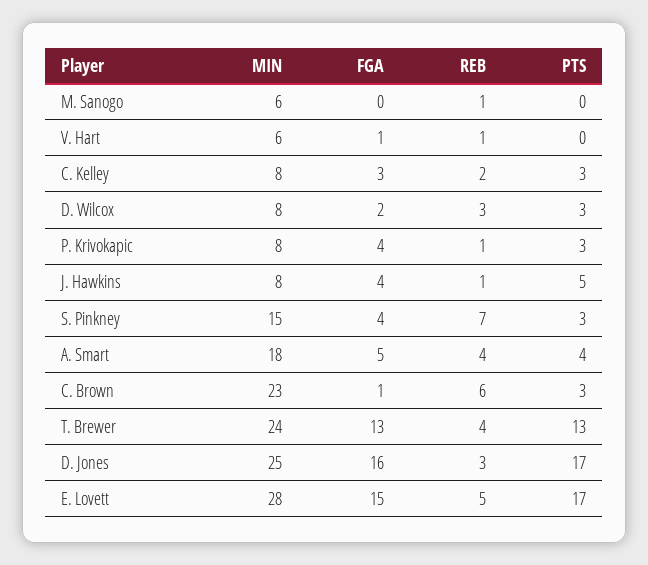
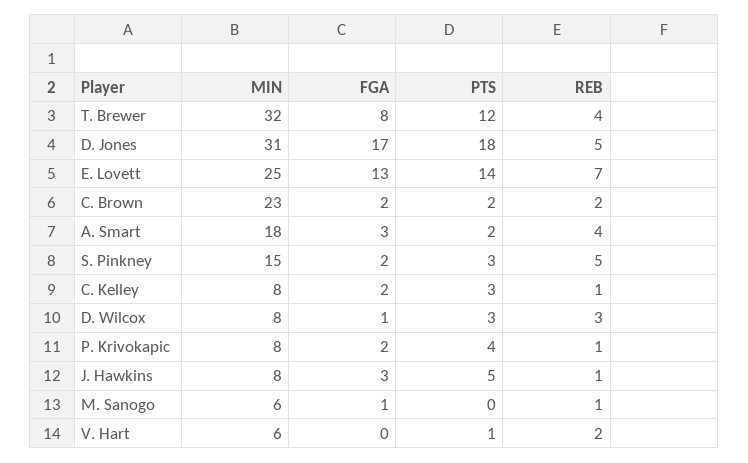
FGA, M. Sanogo: 0 -> 1
FGA, V. Hart: 1 -> 0
REB, V. Hart: 1 -> 2
PTS, V. Hart: 0 -> 1
FGA, C. Kelley: 3 -> 2
REB, C. Kelley: 2 -> 1
FGA, D. Wilcox: 2 -> 1
FGA, P. Krivokapic: 4 -> 2
PTS, P. Krivokapic: 3 -> 4
FGA, J. Hawkins: 4 -> 3
FGA, S. Pinkney: 4 -> 2
REB, S. Pinkney: 7 -> 5
FGA, A. Smart: 5 -> 3
PTS, A. Smart: 4 -> 2
FGA, C. Brown: 1 -> 2
REB, C. Brown: 6 -> 2
PTS, C. Brown: 3 -> 2
MIN, T. Brewer: 24 -> 32
FGA, T. Brewer: 13 -> 8
PTS, T. Brewer: 13 -> 12
MIN, D. Jones: 25 -> 31
FGA, D. Jones: 16 -> 17
REB, D. Jones: 3 -> 5
PTS, D. Jones: 17 -> 18
MIN, E. Lovett: 28 -> 25
FGA, E. Lovett: 15 -> 13
REB, E. Lovett: 5 -> 7
PTS, E. Lovett: 17 -> 14

